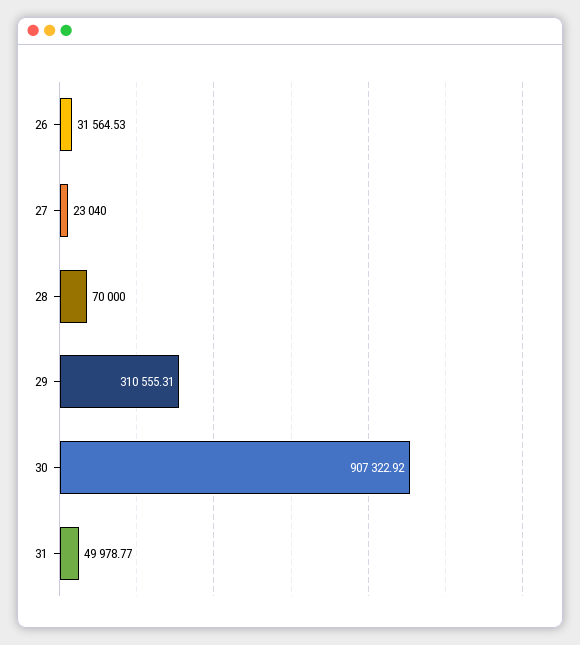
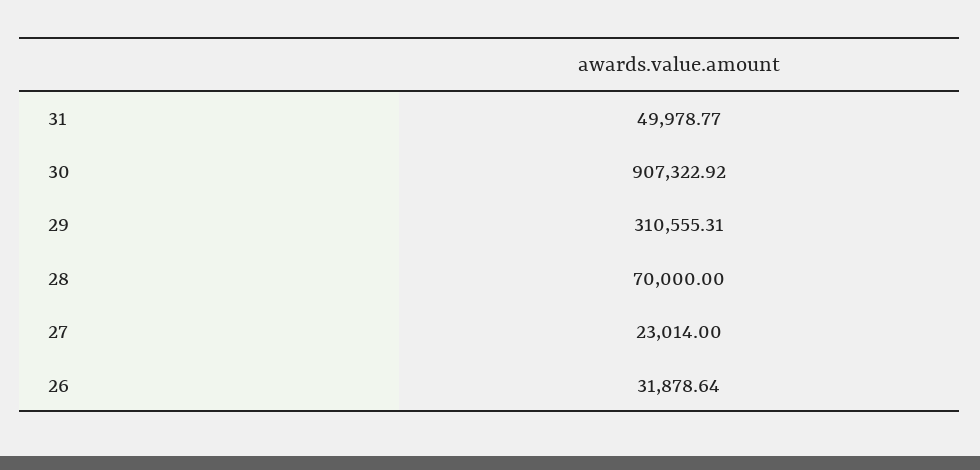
26: 31564.53 -> 31878.64
27: 23040 -> 23014

